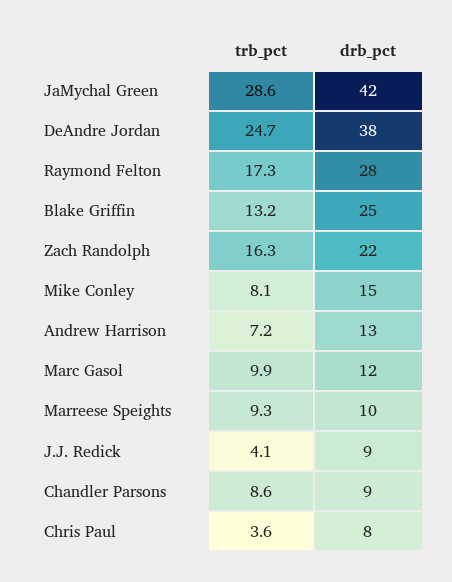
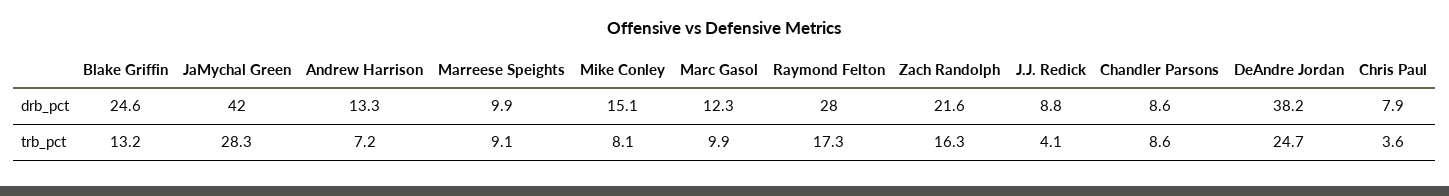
trb_pct, JaMychal Green: 28.6 -> 28.3
trb_pct, Marreese Speights: 9.3 -> 9.1

